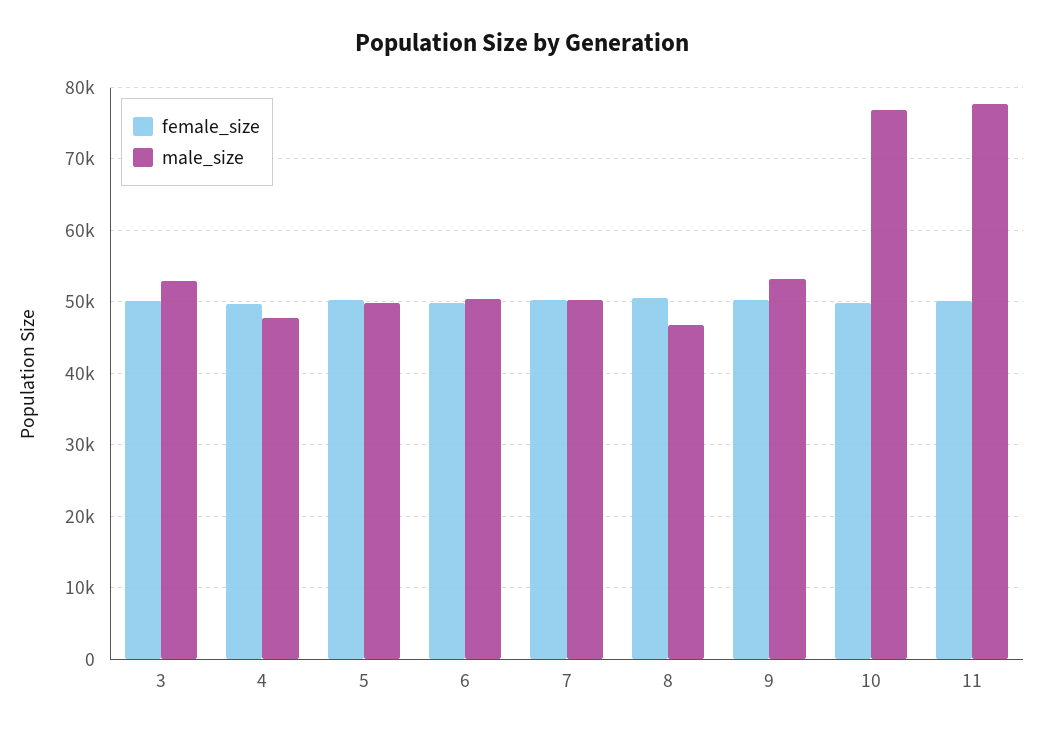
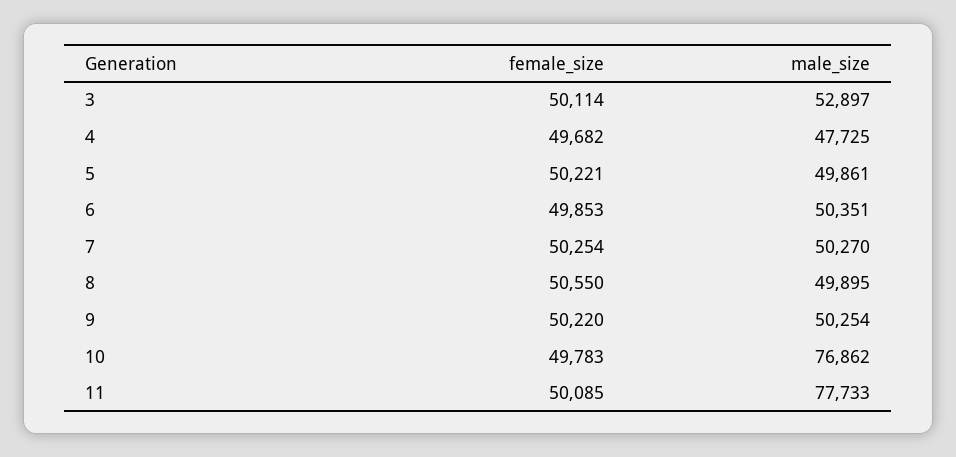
male_size, 8: 47000 -> 49895
male_size, 9: 53000 -> 50254

